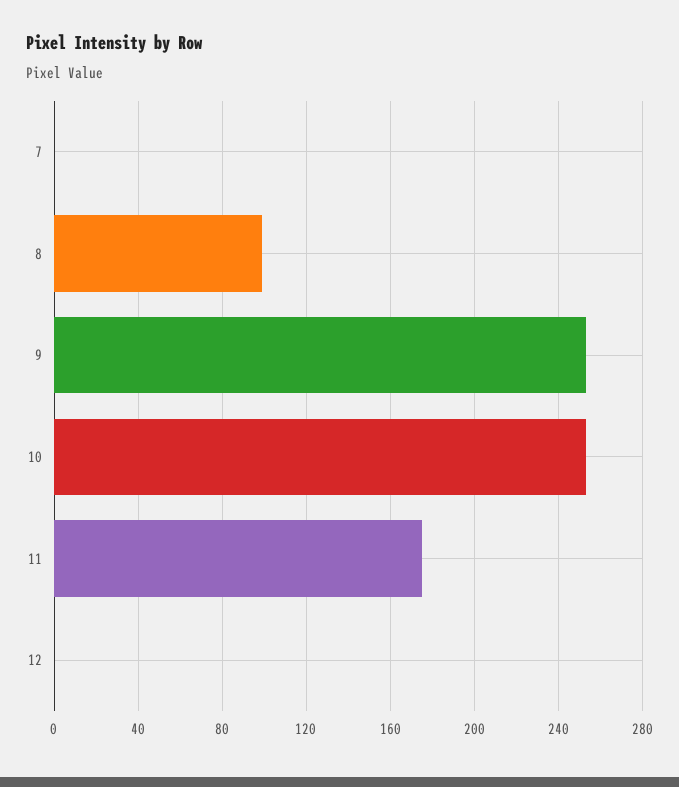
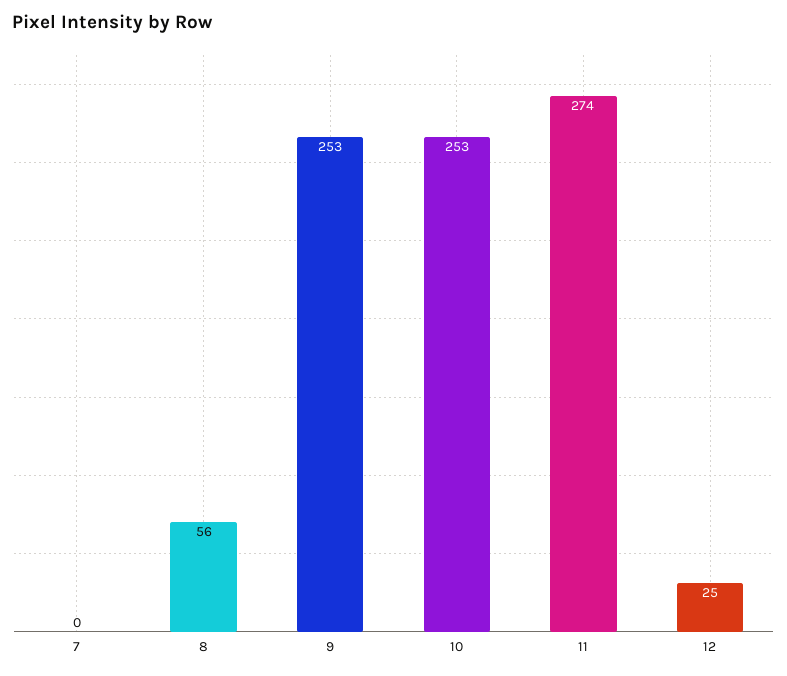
8: 100 -> 56
11: 175 -> 274
12: 0 -> 25

